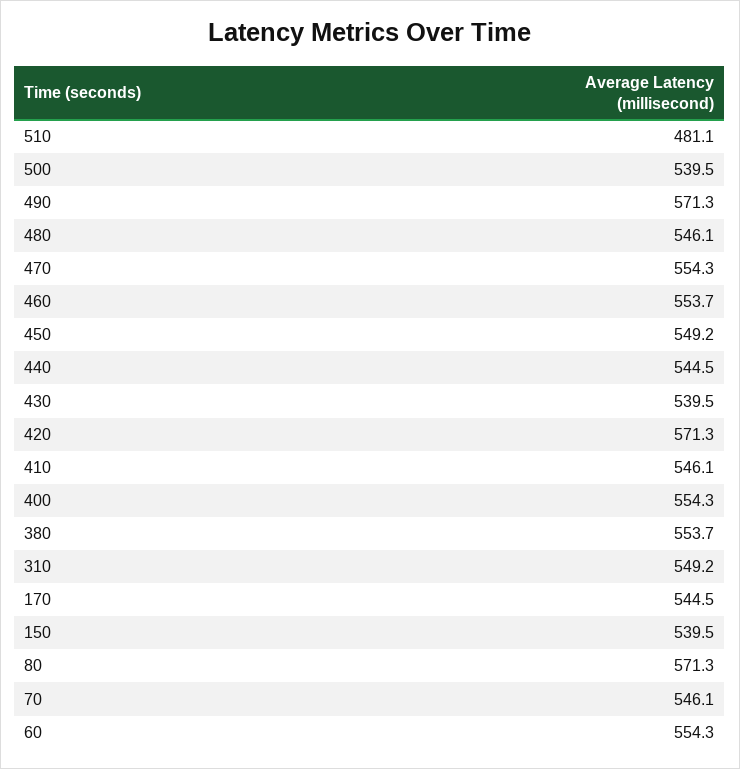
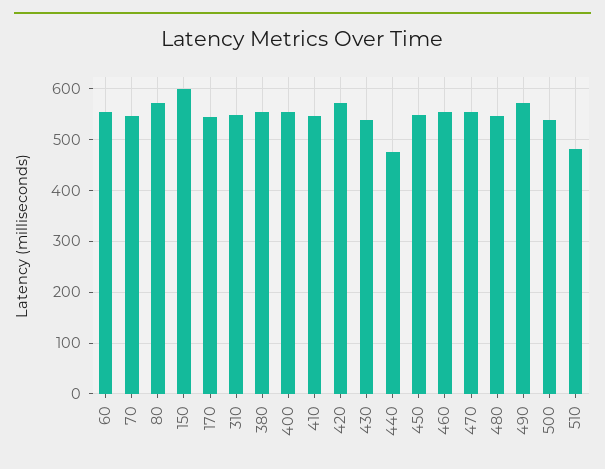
440: 544.5 -> 480
150: 539.5 -> 600

